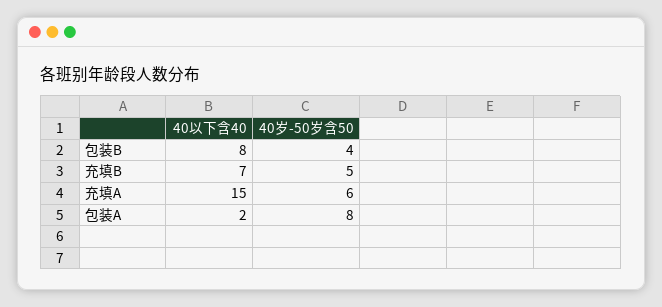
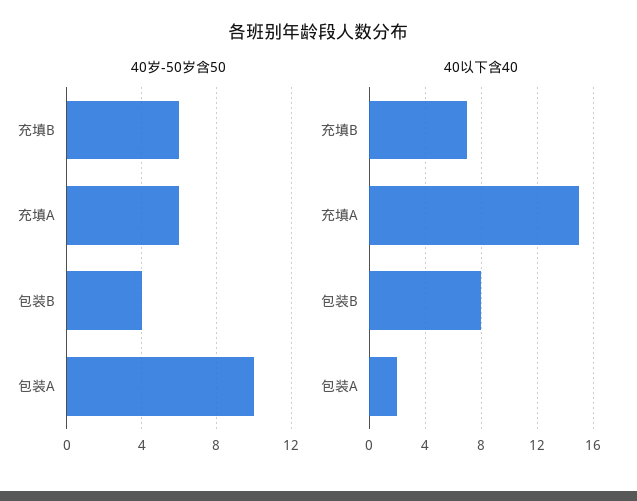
40岁-50岁含50, 充填B: 5 -> 6
40岁-50岁含50, 包装A: 8 -> 10

